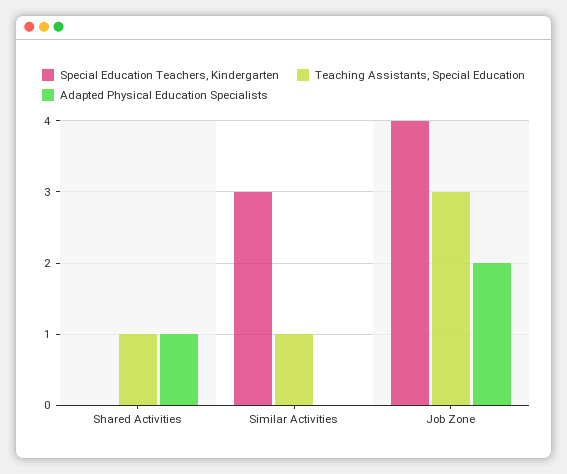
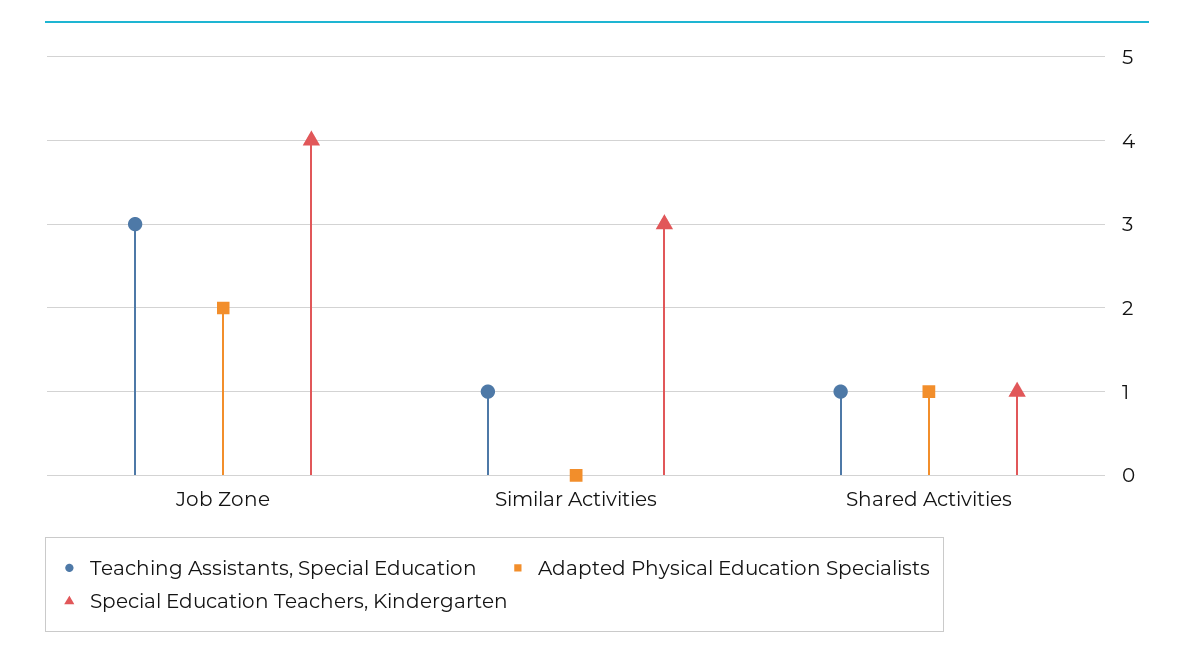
Special Education Teachers, Kindergarten, Shared Activities: 0 -> 1

